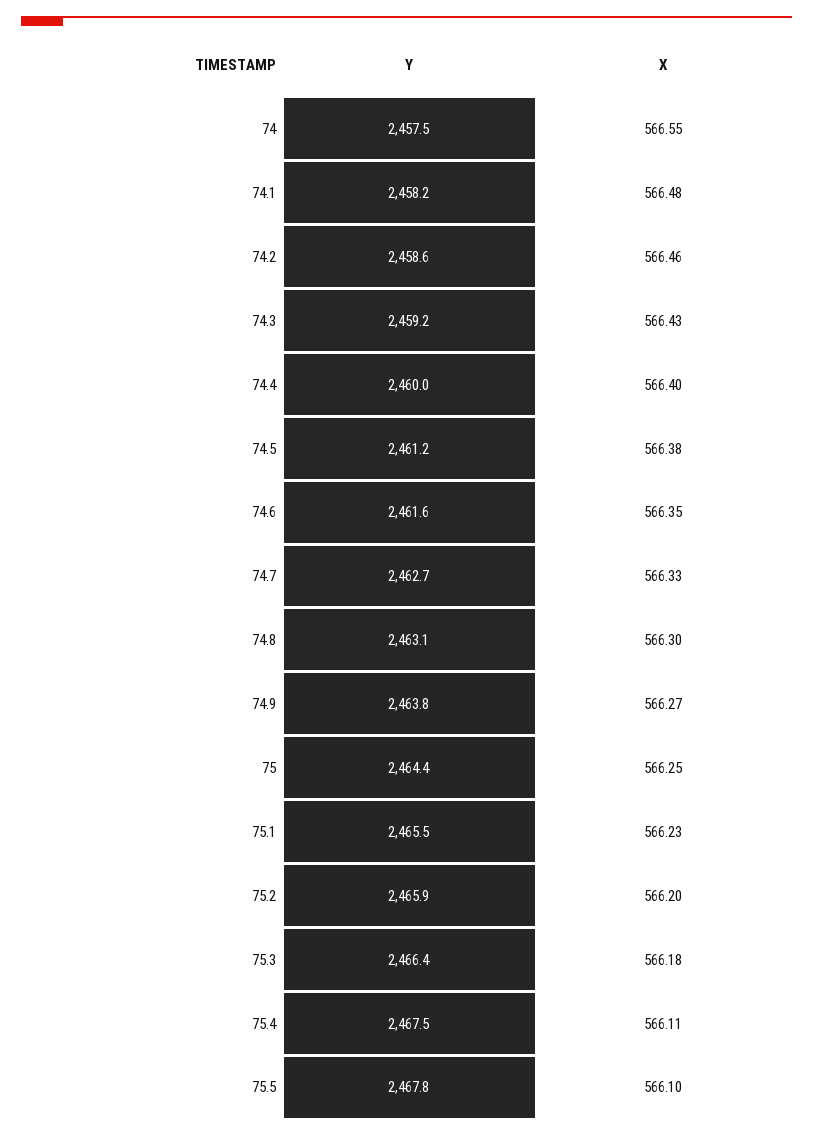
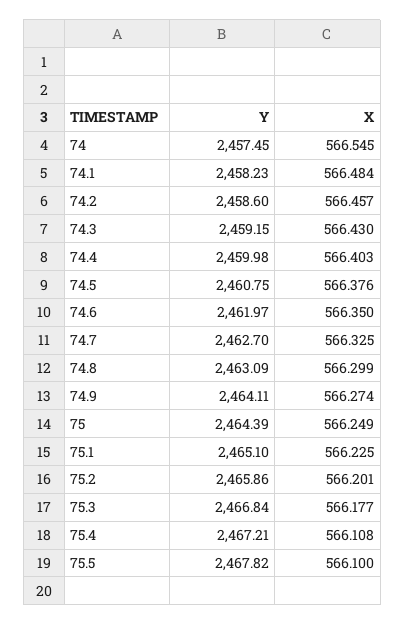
Y, 74.5: 2461.2 -> 2460.75
Y, 74.6: 2461.6 -> 2461.97
Y, 74.9: 2463.8 -> 2464.11
Y, 75.1: 2465.5 -> 2465.1
Y, 75.3: 2466.4 -> 2466.84
Y, 75.4: 2467.5 -> 2467.21

